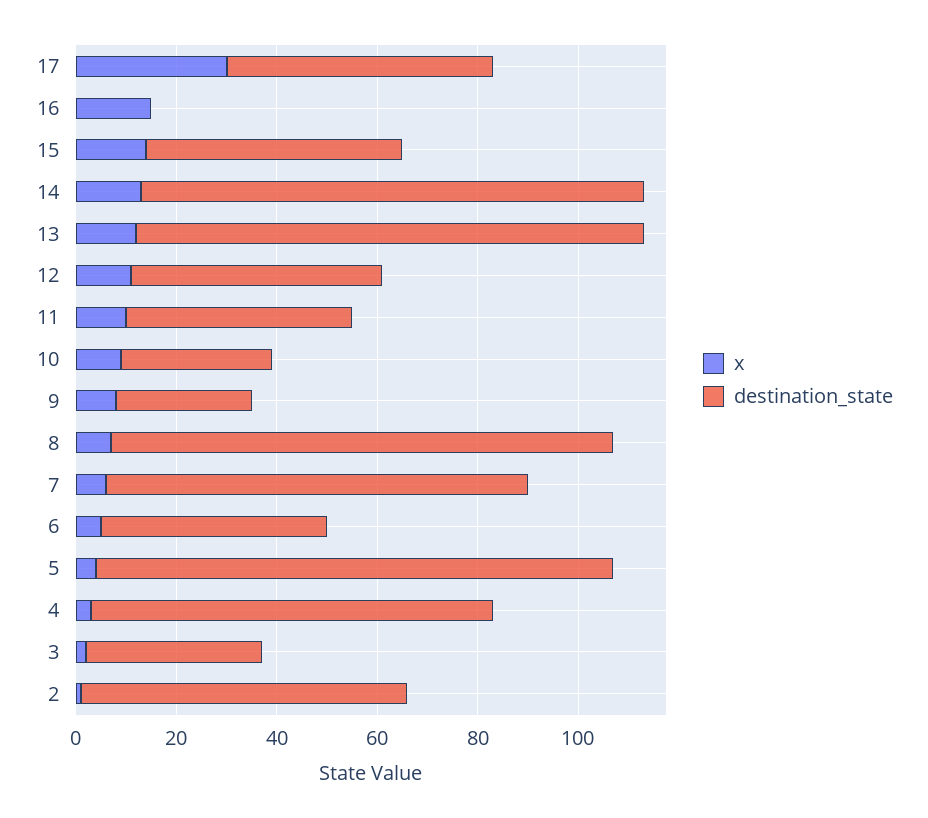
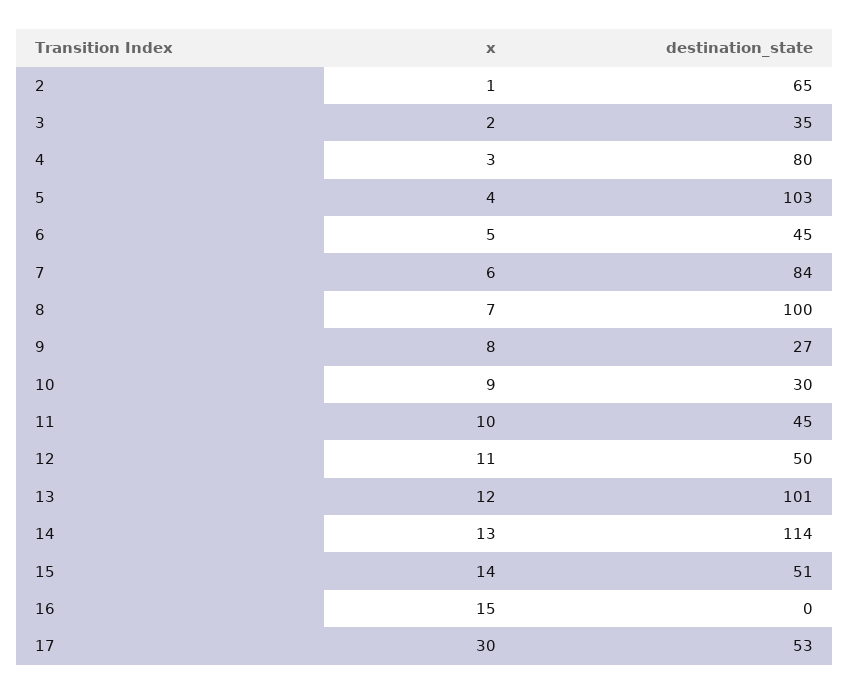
destination_state, 14: 100 -> 114

